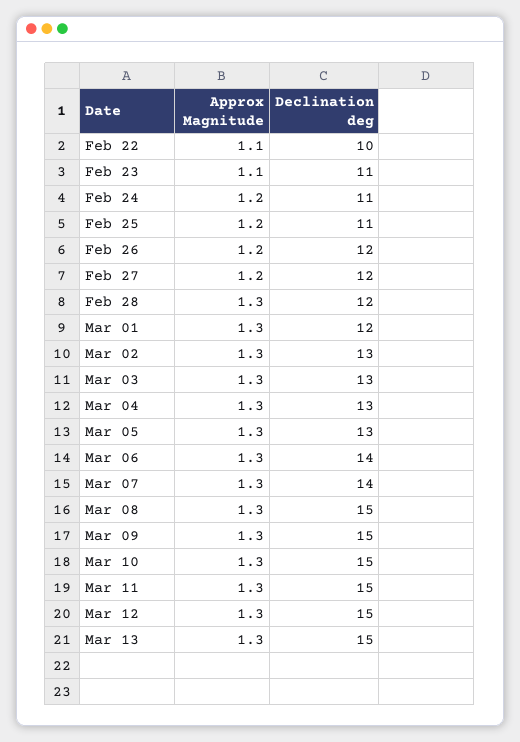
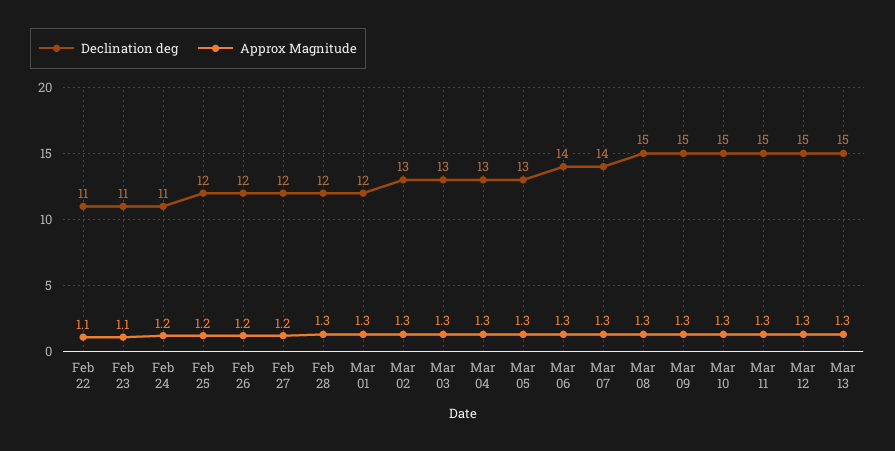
Declination deg, Feb 22: 10 -> 11
Declination deg, Feb 25: 11 -> 12

